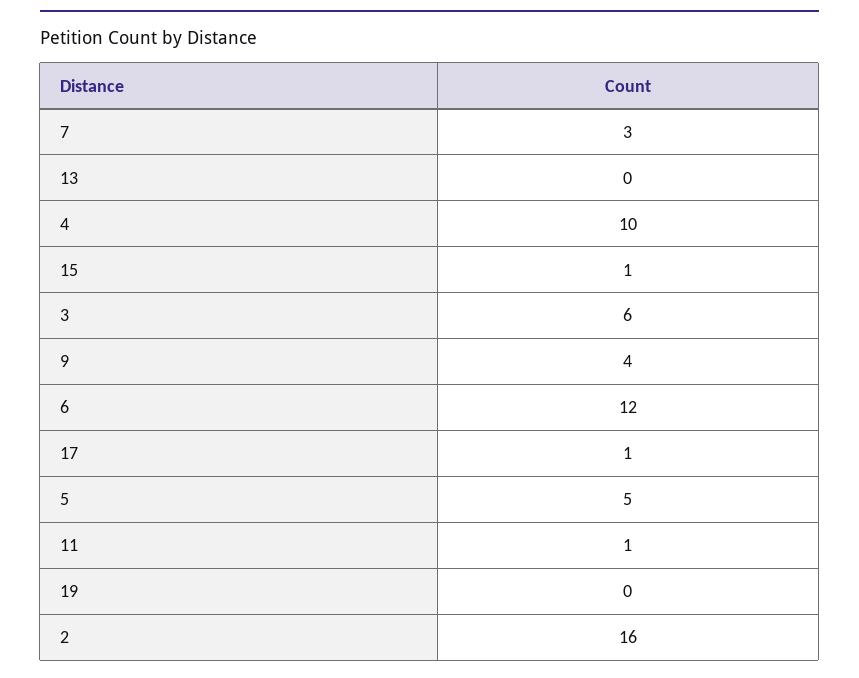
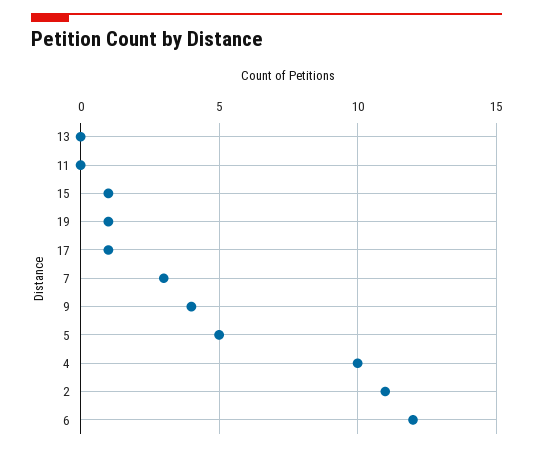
3: 6 -> none
11: 1 -> 0
19: 0 -> 1
2: 16 -> 11

